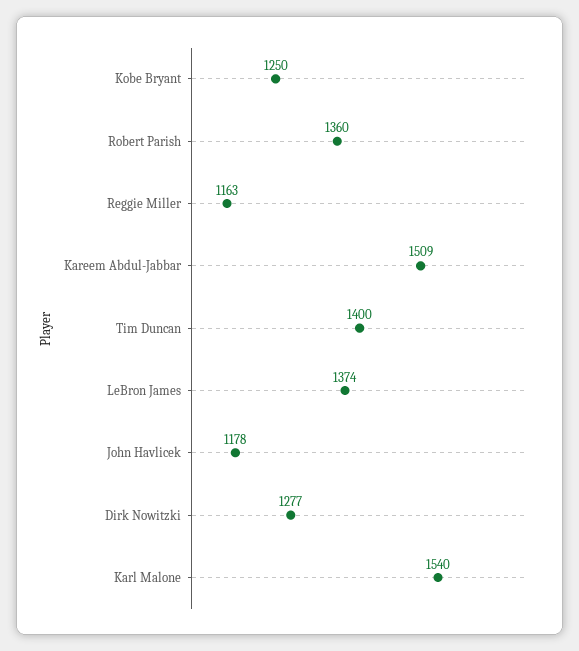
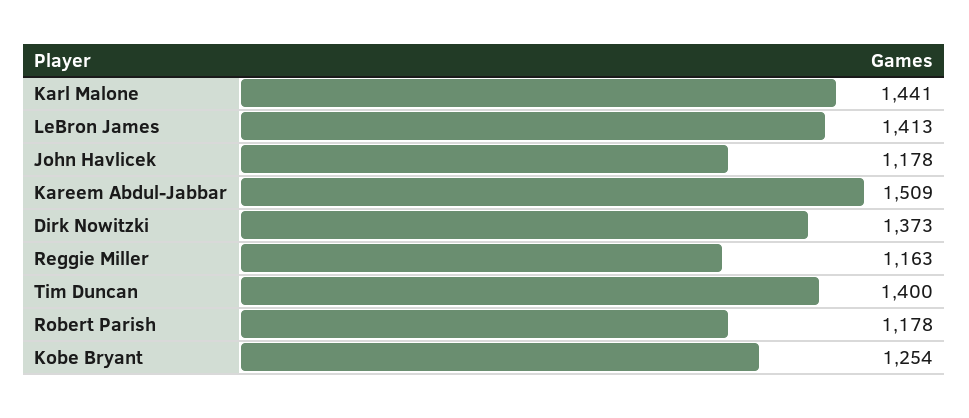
Kobe Bryant: 1250 -> 1254
Robert Parish: 1360 -> 1178
LeBron James: 1374 -> 1413
Dirk Nowitzki: 1277 -> 1373
Karl Malone: 1540 -> 1441

